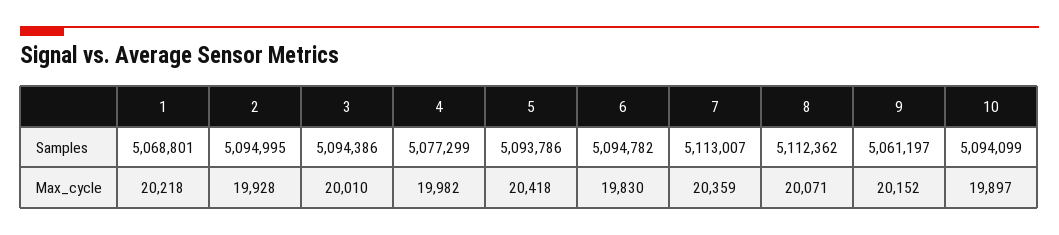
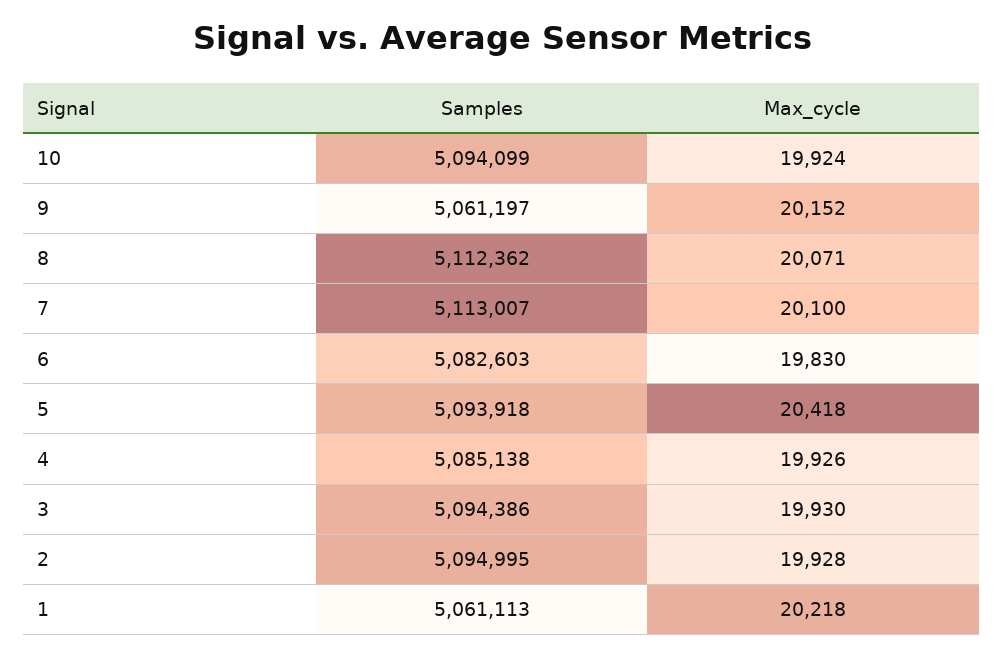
1, Samples: 5068801 -> 5061113
4, Samples: 5077299 -> 5085138
5, Samples: 5093786 -> 5093918
6, Samples: 5094782 -> 5082603
3, Max_cycle: 20010 -> 19930
4, Max_cycle: 19982 -> 19926
7, Max_cycle: 20359 -> 20100
10, Max_cycle: 19897 -> 19924

